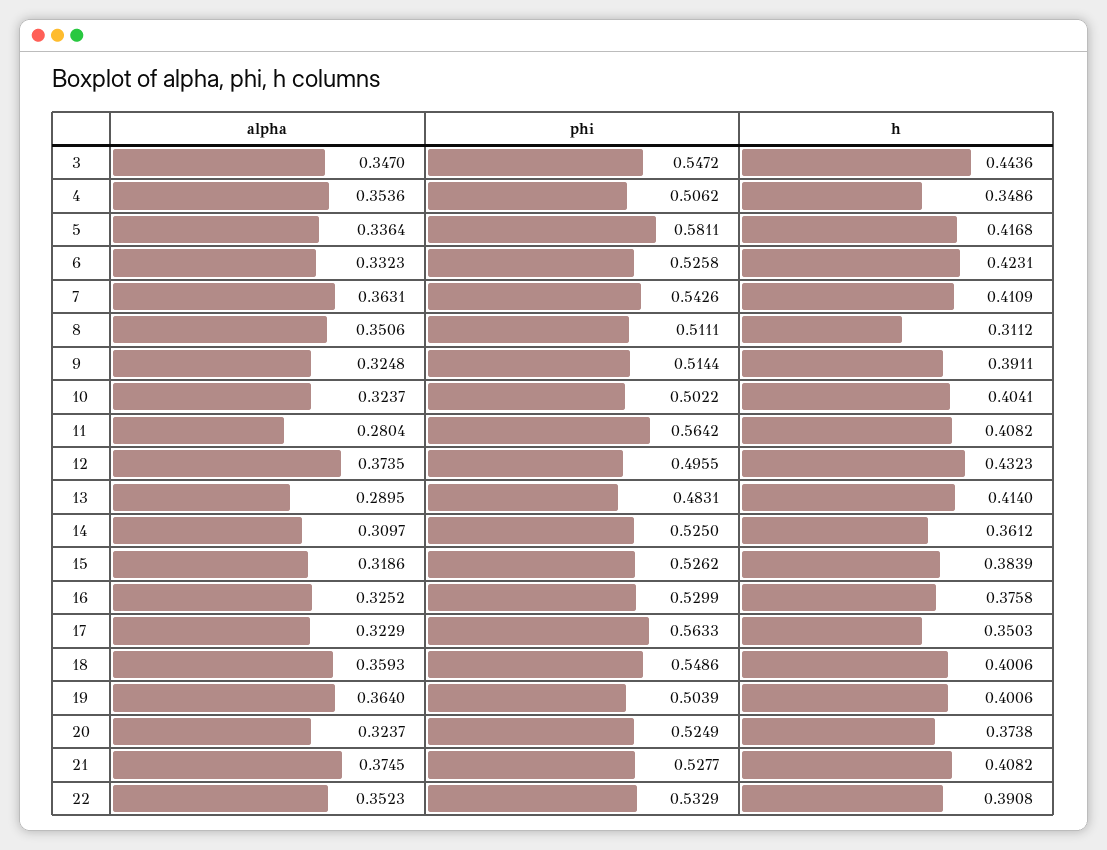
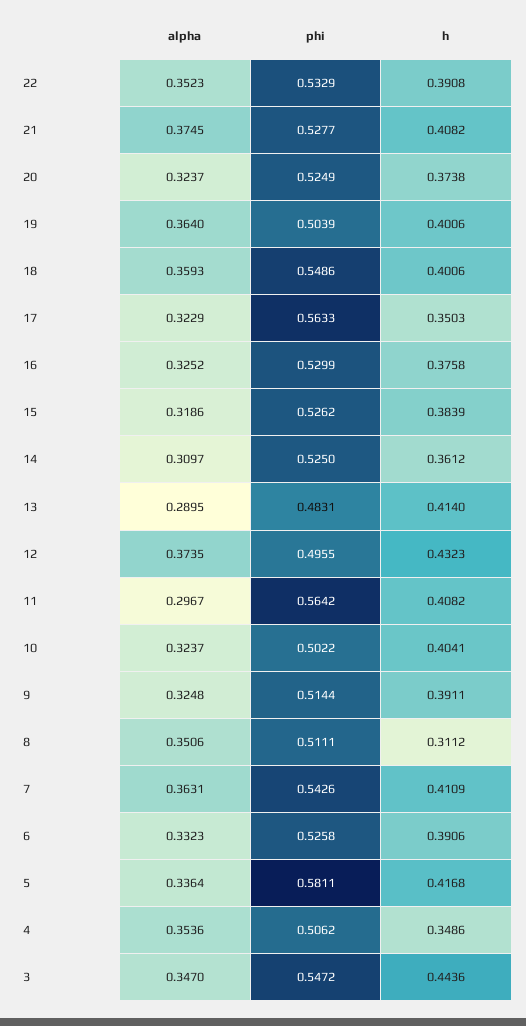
h, 6: 0.4231 -> 0.3906
alpha, 11: 0.2804 -> 0.2967

